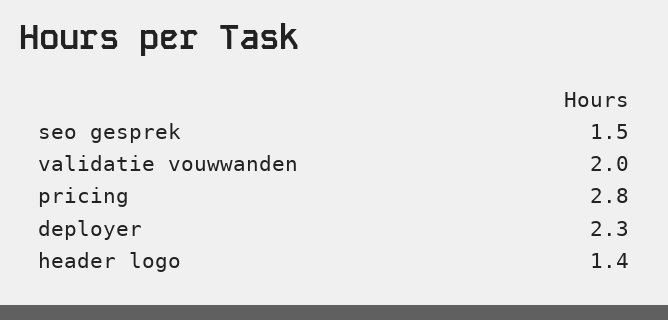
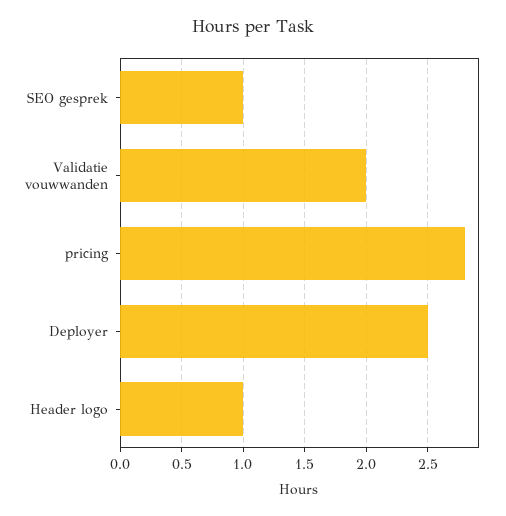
seo gesprek: 1.5 -> 1
deployer: 2.3 -> 2.5
header logo: 1.4 -> 1

